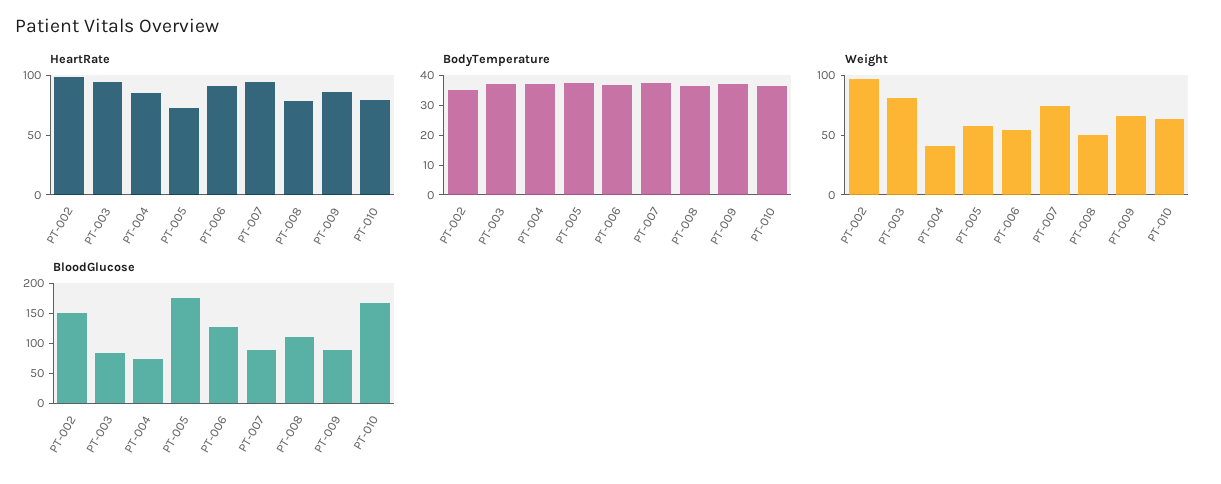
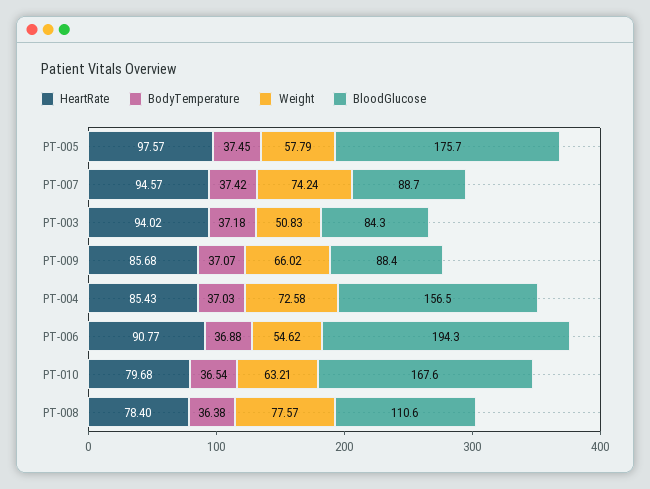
HeartRate, PT-002: 100 -> none
HeartRate, PT-005: 70 -> 97.57
BodyTemperature, PT-002: 35 -> none
Weight, PT-002: 100 -> none
Weight, PT-003: 80 -> 50.83
Weight, PT-004: 40 -> 72.58
Weight, PT-008: 50 -> 77.57
BloodGlucose, PT-002: 150 -> none
BloodGlucose, PT-004: 75 -> 156.5
BloodGlucose, PT-006: 125 -> 194.3

